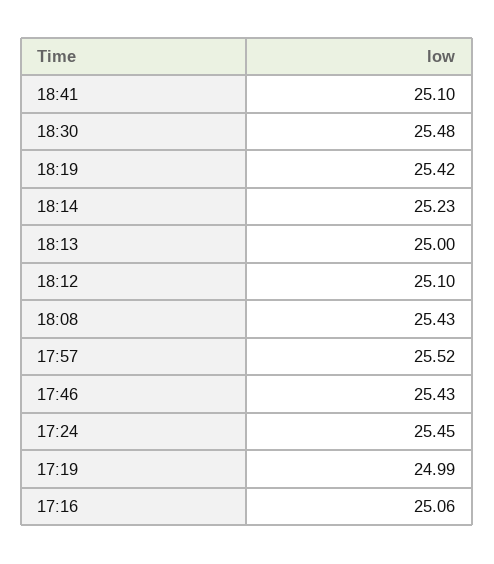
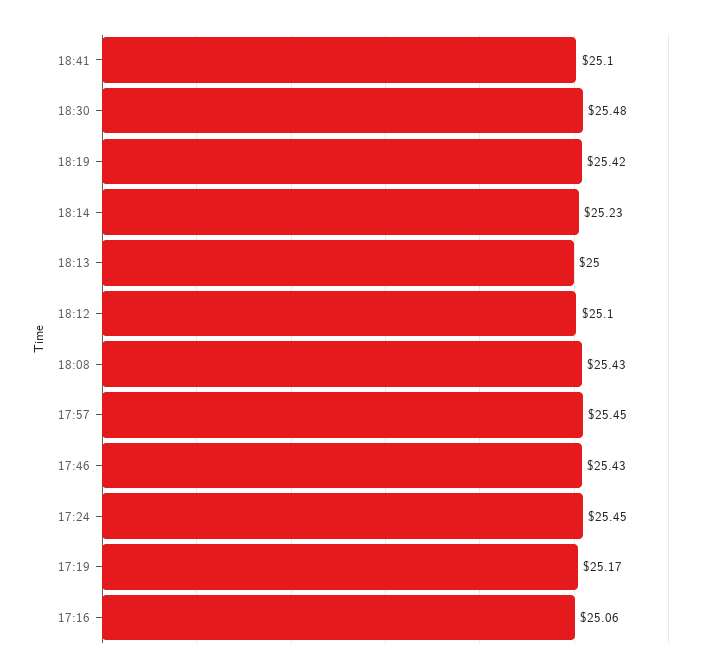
17:57: 25.52 -> 25.45
17:19: 24.99 -> 25.17

